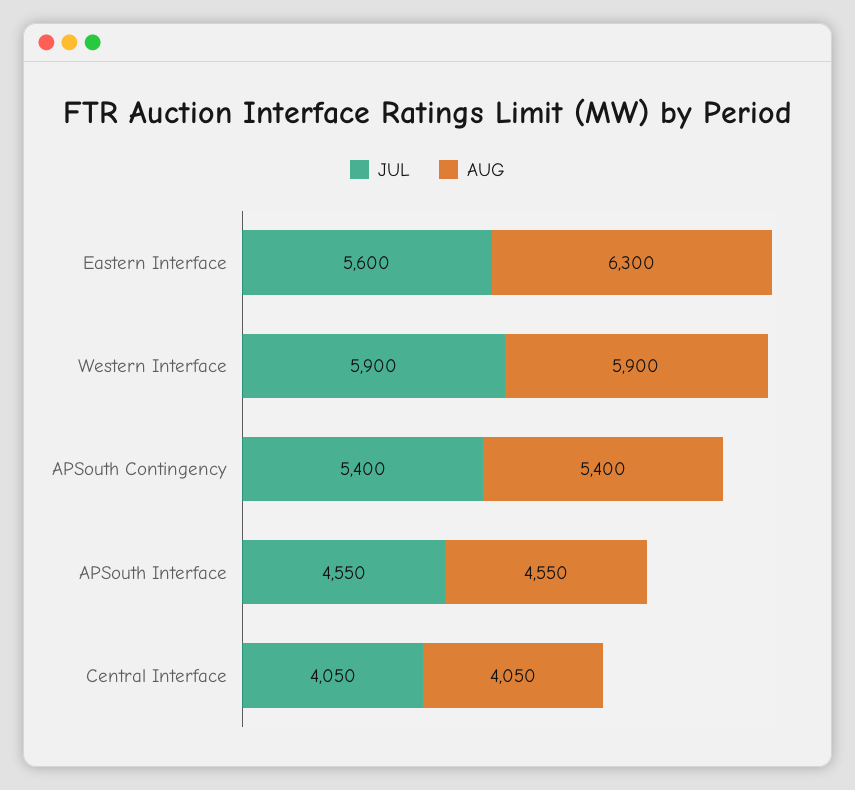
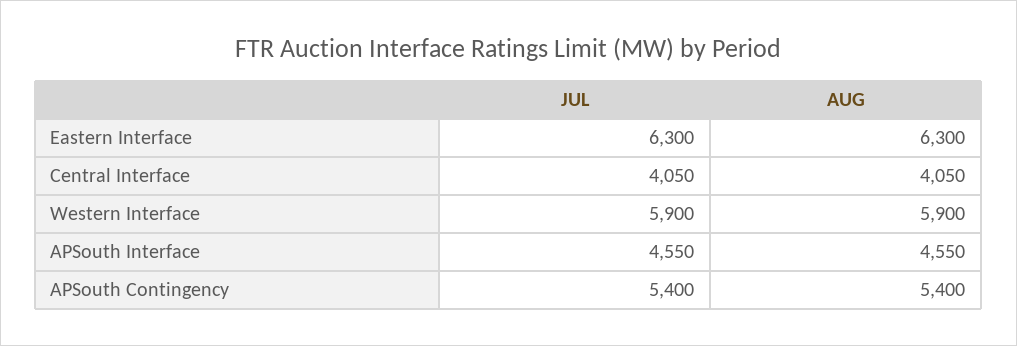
JUL, Eastern Interface: 5600 -> 6300

